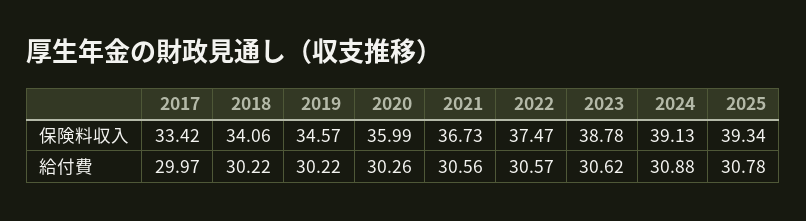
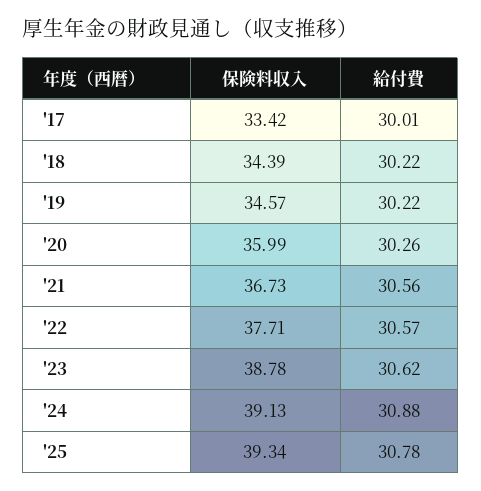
2018, 保険料収入: 34.06 -> 34.39
2022, 保険料収入: 37.47 -> 37.71
2017, 給付費: 29.97 -> 30.01

